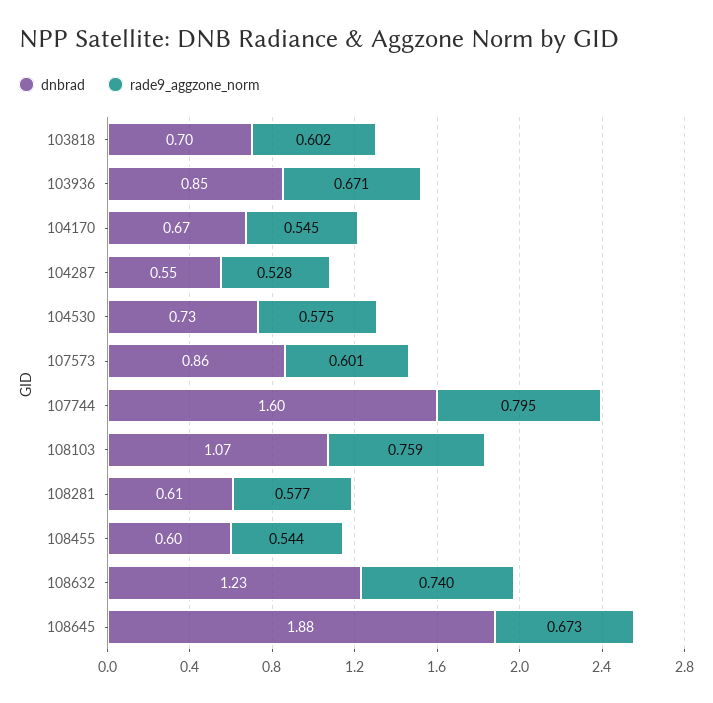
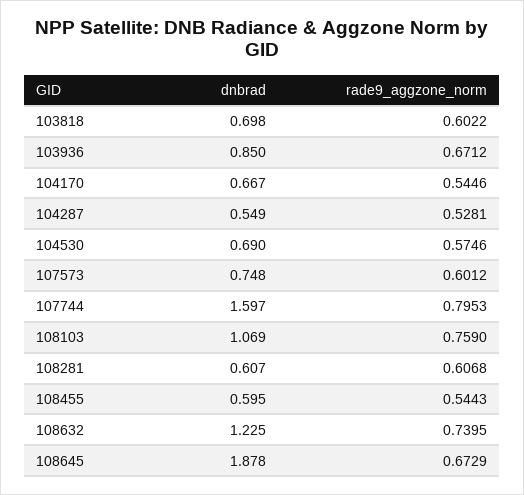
dnbrad, 104530: 0.73 -> 0.69
dnbrad, 107573: 0.86 -> 0.748
rade9_aggzone_norm, 108281: 0.577 -> 0.6068

